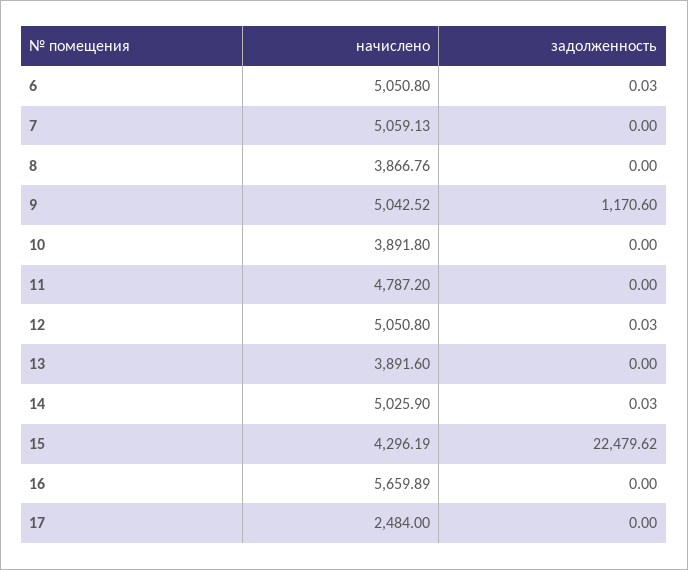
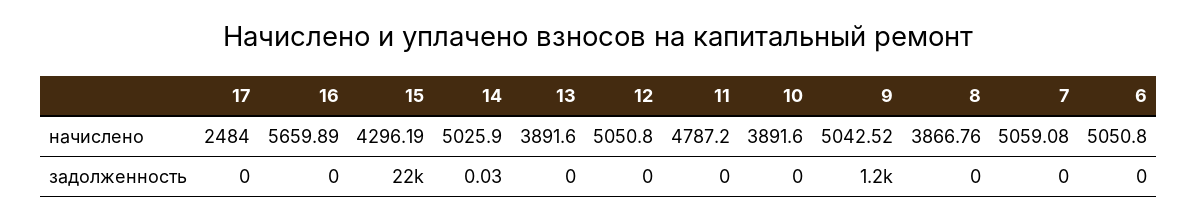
задолженность, 6: 0.03 -> 0
начислено, 7: 5059.13 -> 5059.08
начислено, 10: 3891.8 -> 3891.6
задолженность, 12: 0.03 -> 0

